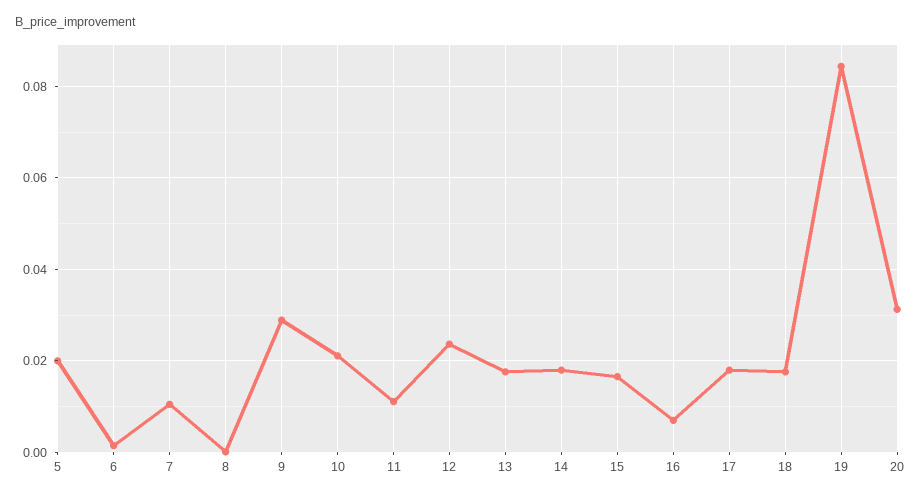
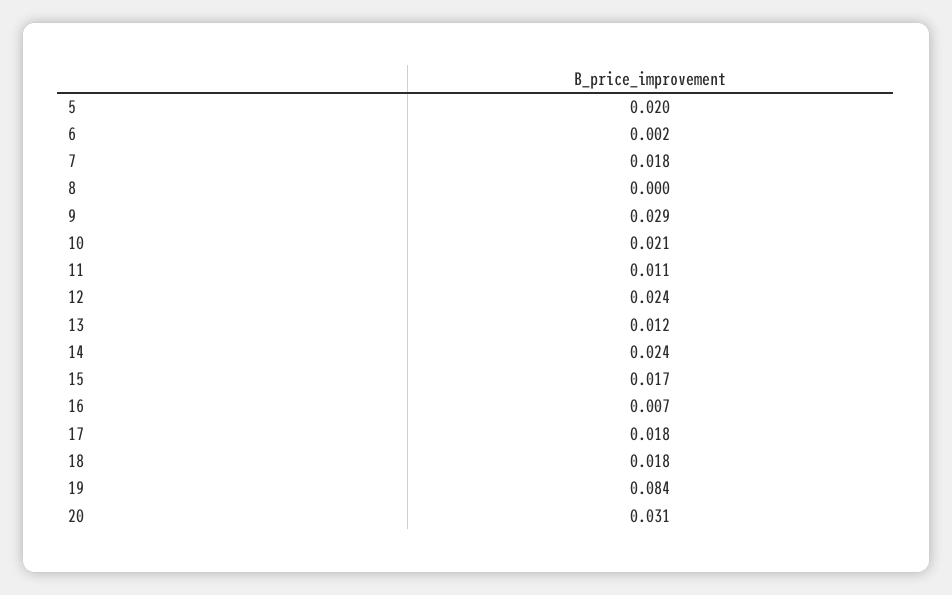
7: 0.01 -> 0.018
13: 0.018 -> 0.012
14: 0.018 -> 0.024

